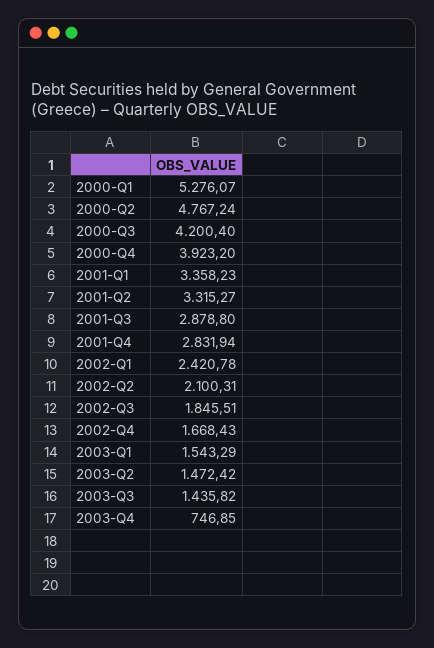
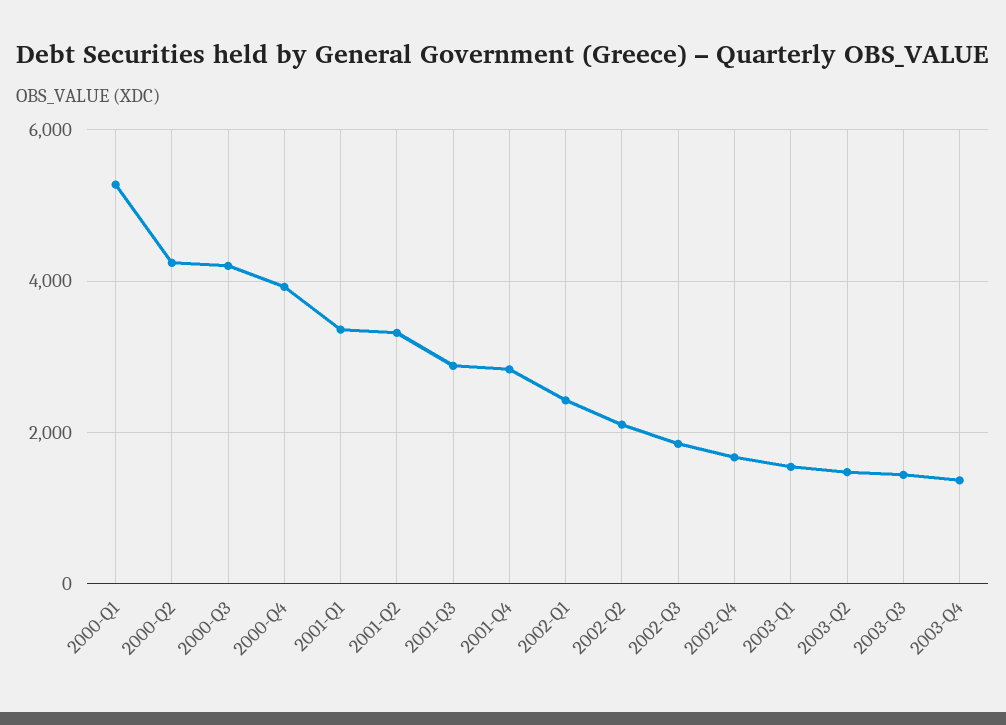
2000-Q2: 4767.24 -> 4200
2003-Q4: 746.85 -> 1400

